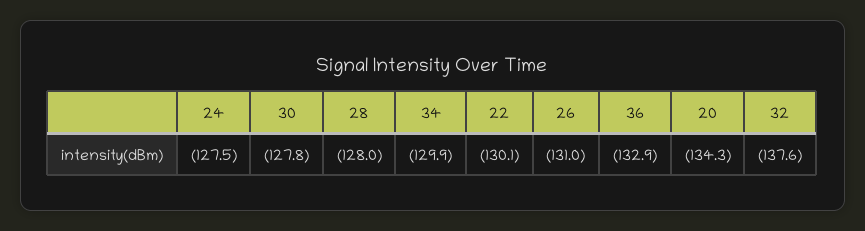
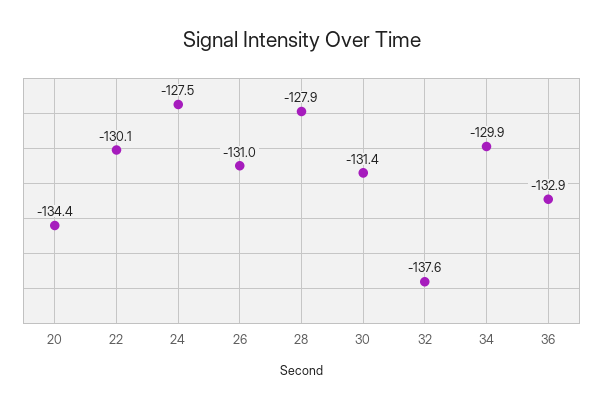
30: -127.8 -> -131.4
28: -128 -> -127.9
20: -134.3 -> -134.4

